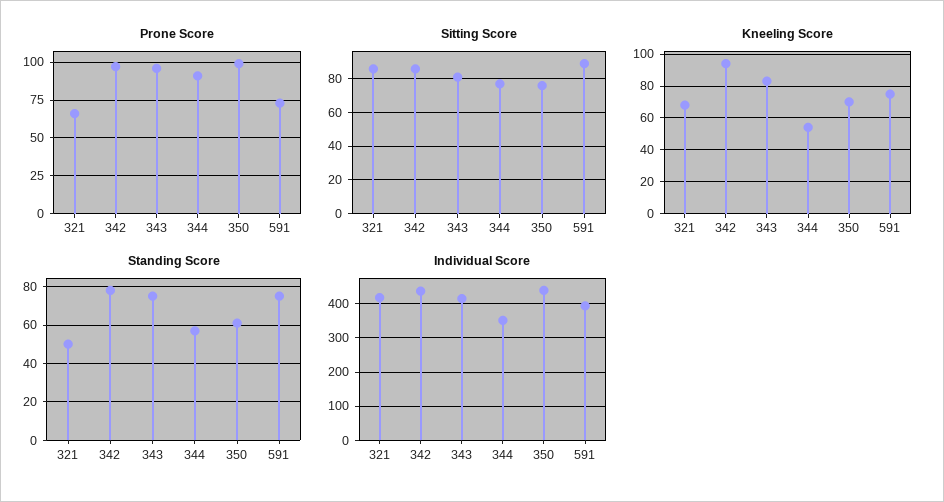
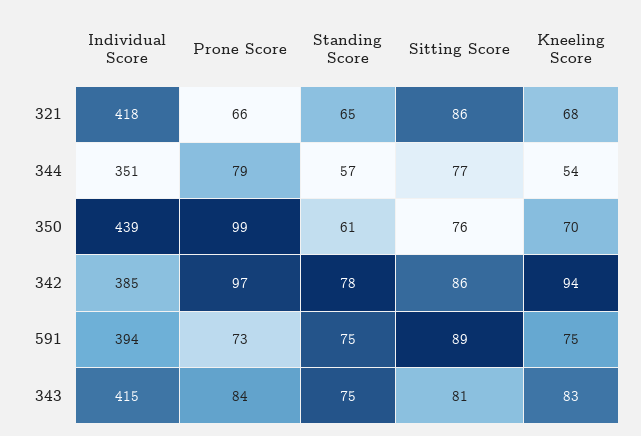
Prone Score, 343: 95 -> 84
Prone Score, 344: 90 -> 79
Standing Score, 321: 50 -> 65
Individual Score, 342: 440 -> 385

